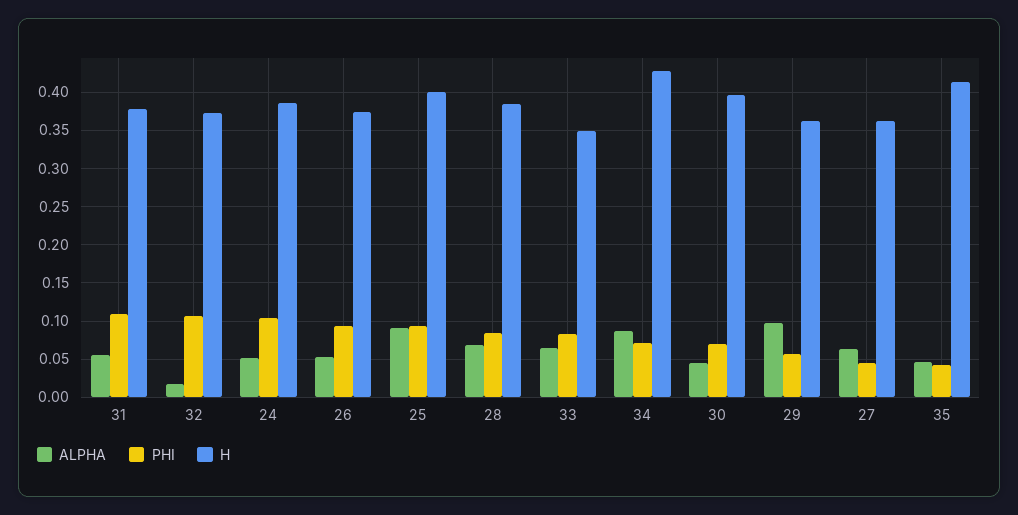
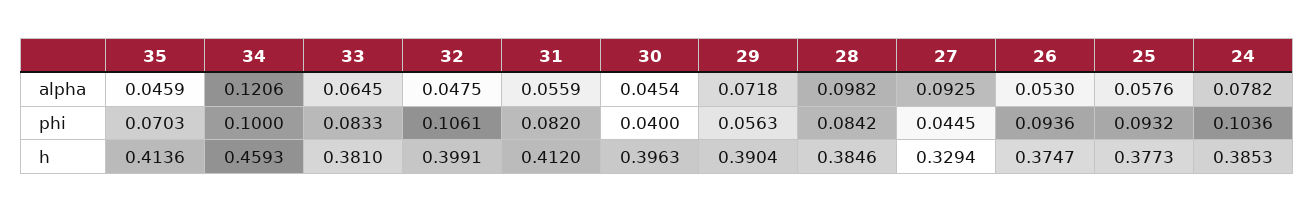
PHI, 31: 0.11 -> 0.082
H, 31: 0.38 -> 0.412
ALPHA, 32: 0.02 -> 0.0475
H, 32: 0.37 -> 0.3991
ALPHA, 24: 0.05 -> 0.0782
ALPHA, 25: 0.09 -> 0.0576
H, 25: 0.4 -> 0.3773
ALPHA, 28: 0.07 -> 0.0982
H, 33: 0.35 -> 0.381
ALPHA, 34: 0.09 -> 0.1206
PHI, 34: 0.07 -> 0.1
H, 34: 0.43 -> 0.4593
PHI, 30: 0.07 -> 0.04
ALPHA, 29: 0.1 -> 0.0718
H, 29: 0.36 -> 0.3904
ALPHA, 27: 0.06 -> 0.0925
H, 27: 0.36 -> 0.3294
PHI, 35: 0.04 -> 0.0703

